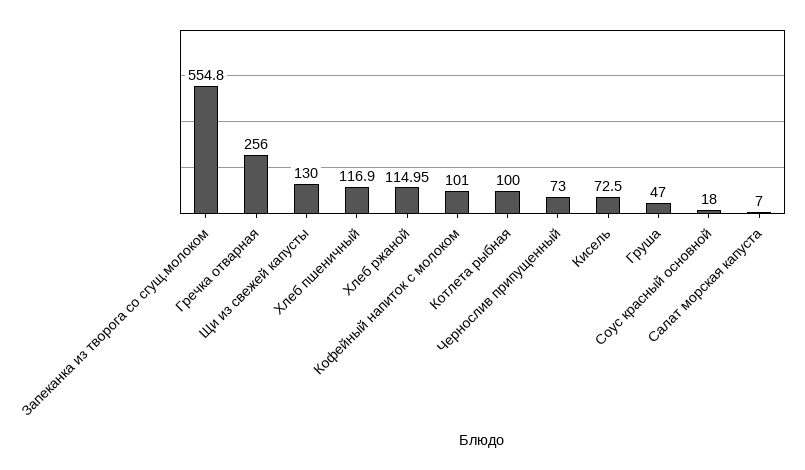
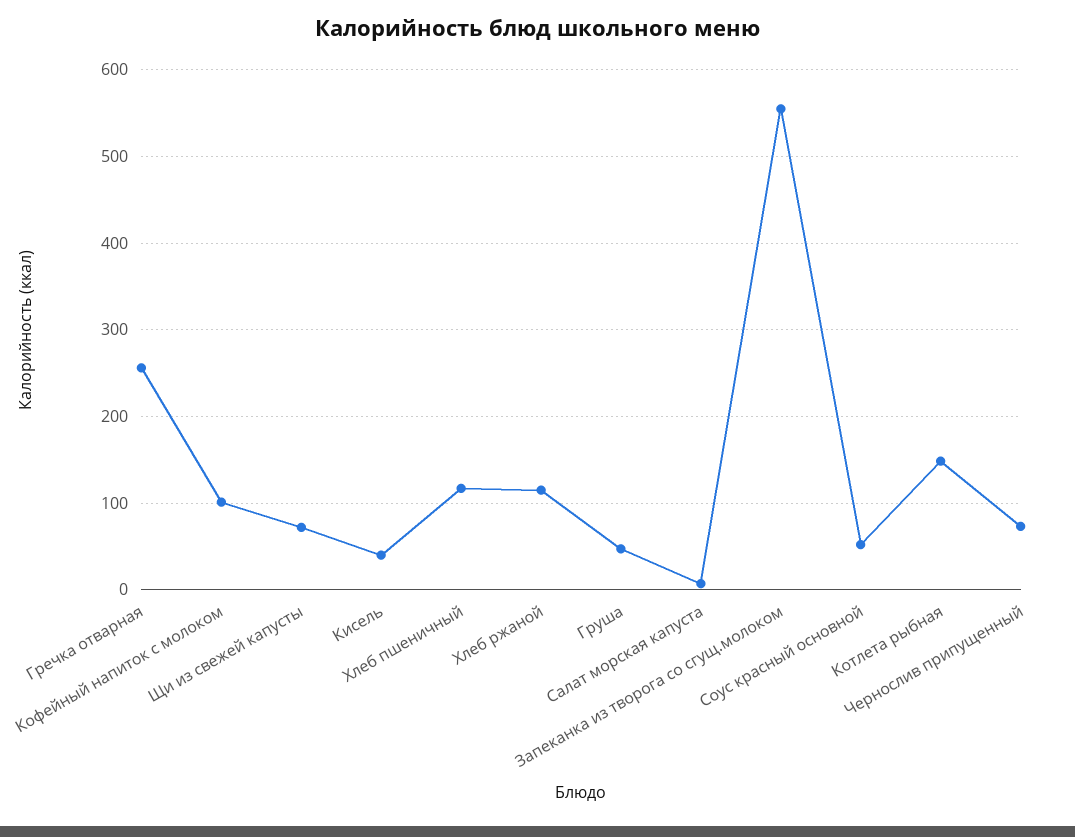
Щи из свежей капусты: 130 -> 70
Котлета рыбная: 100 -> 150
Кисель: 72.5 -> 40
Соус красный основной: 18 -> 50

